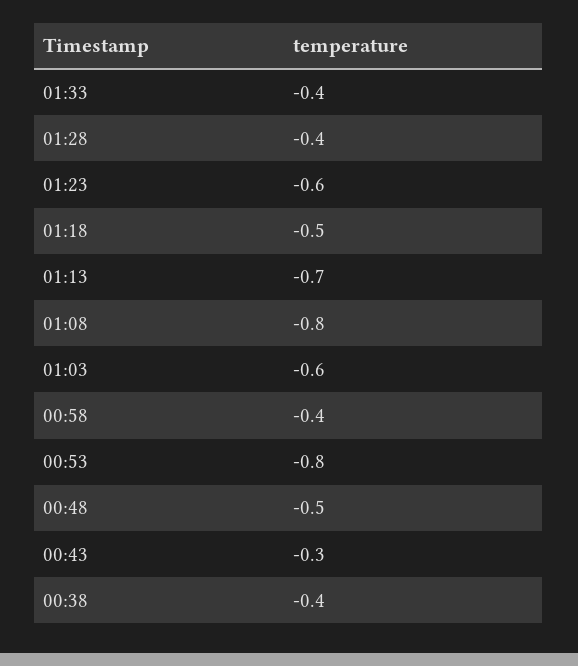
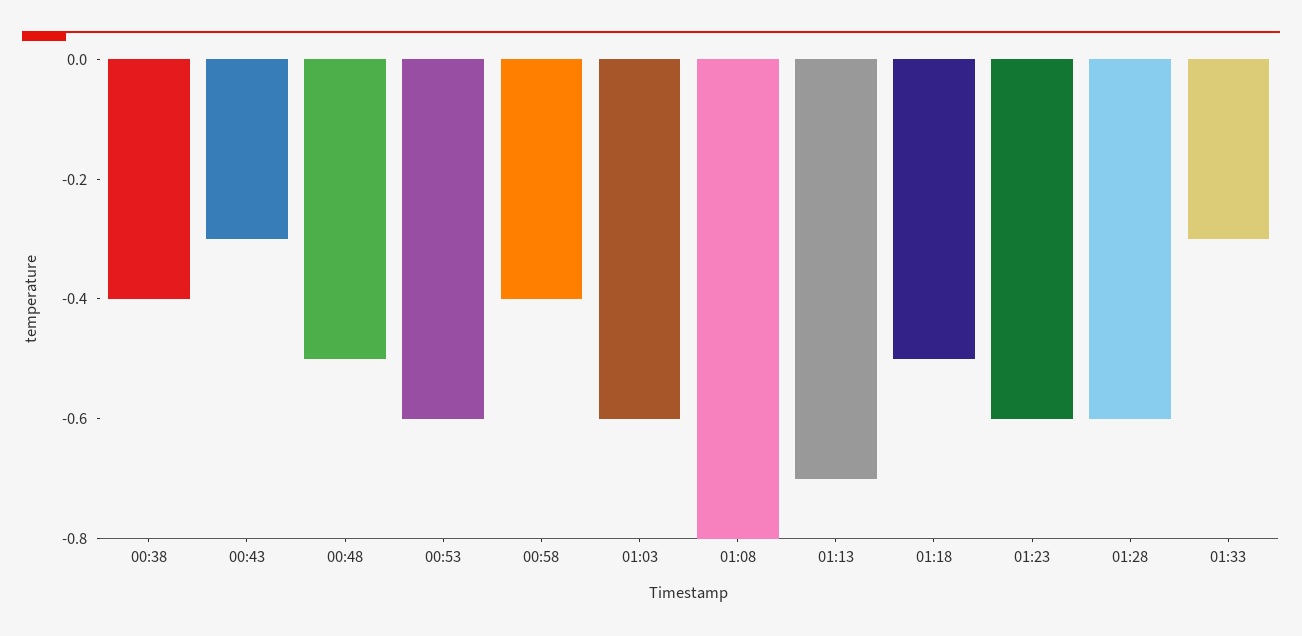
01:33: -0.4 -> -0.3
01:28: -0.4 -> -0.6
00:53: -0.8 -> -0.6

